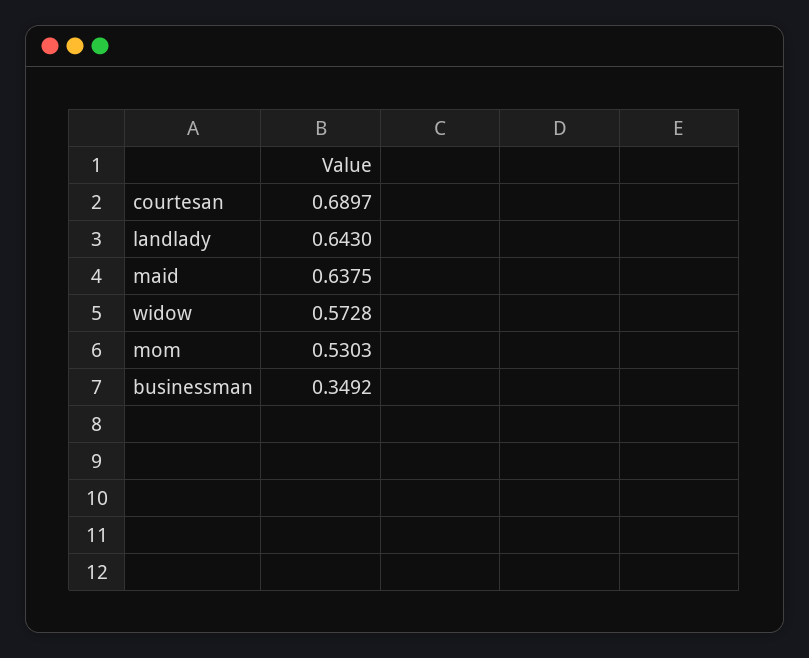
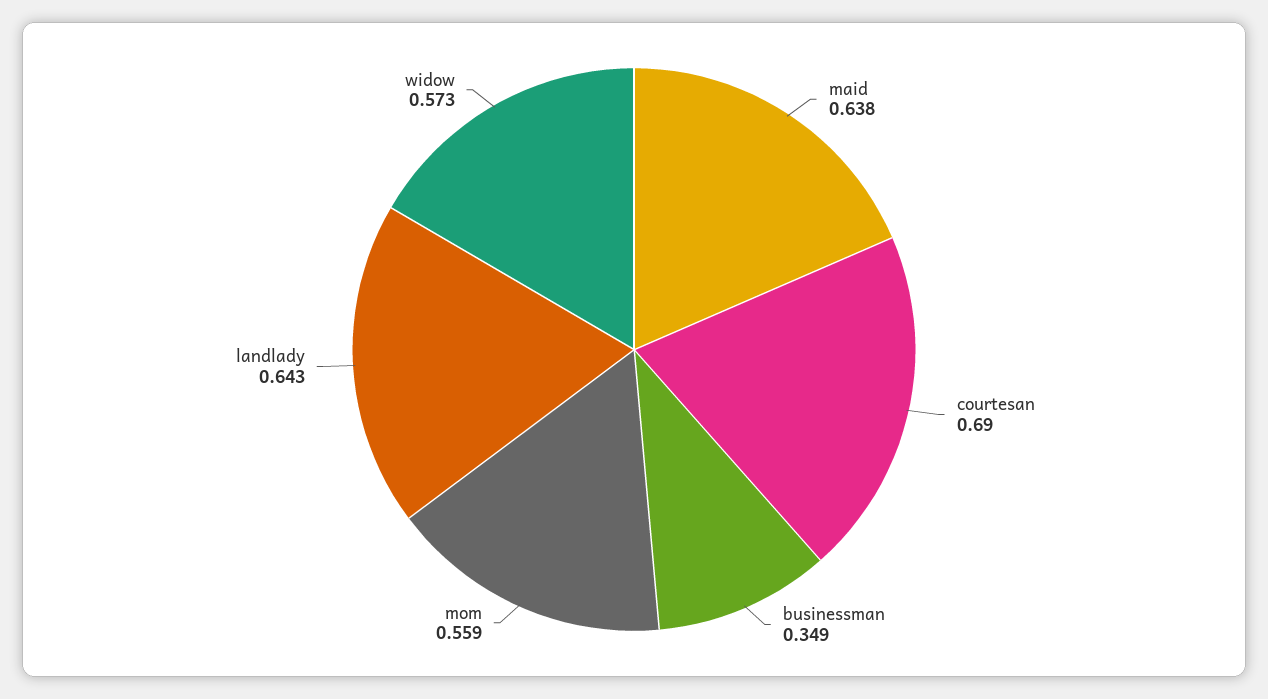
mom: 0.5303 -> 0.559

